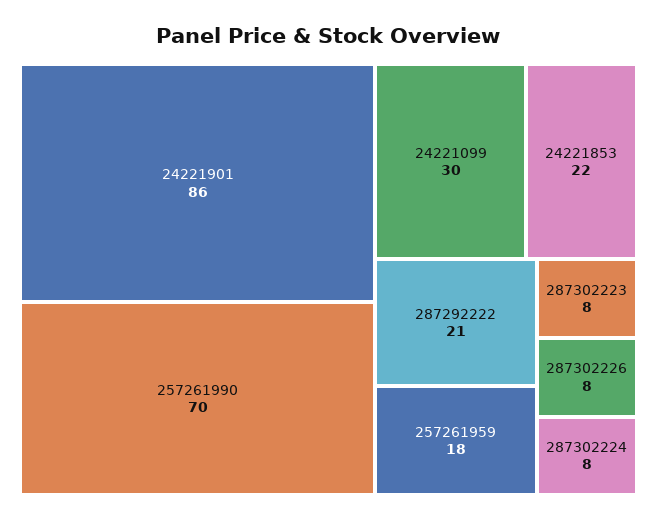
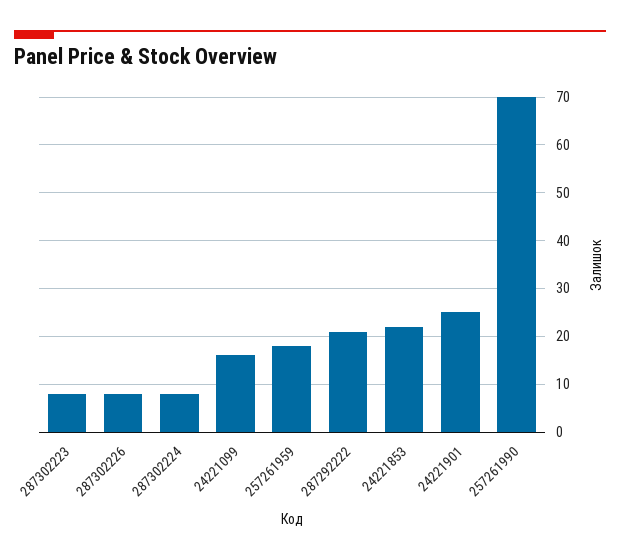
24221901: 86 -> 25
24221099: 30 -> 15

